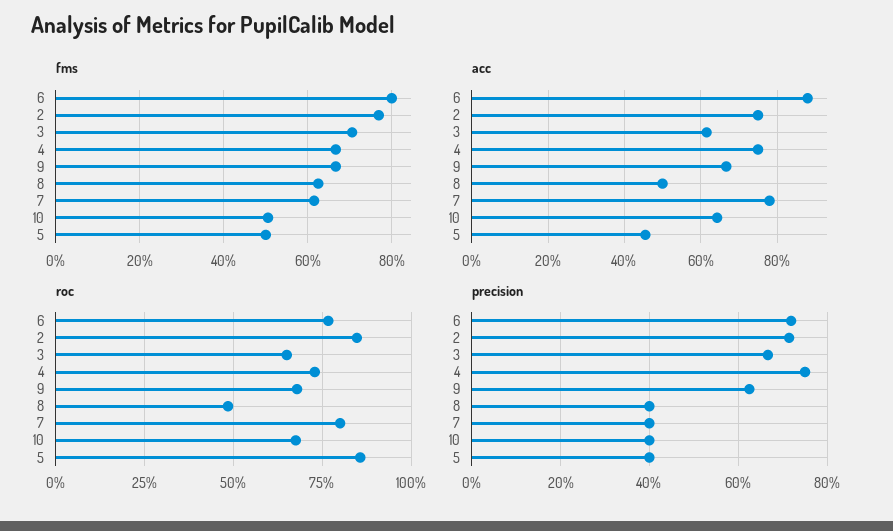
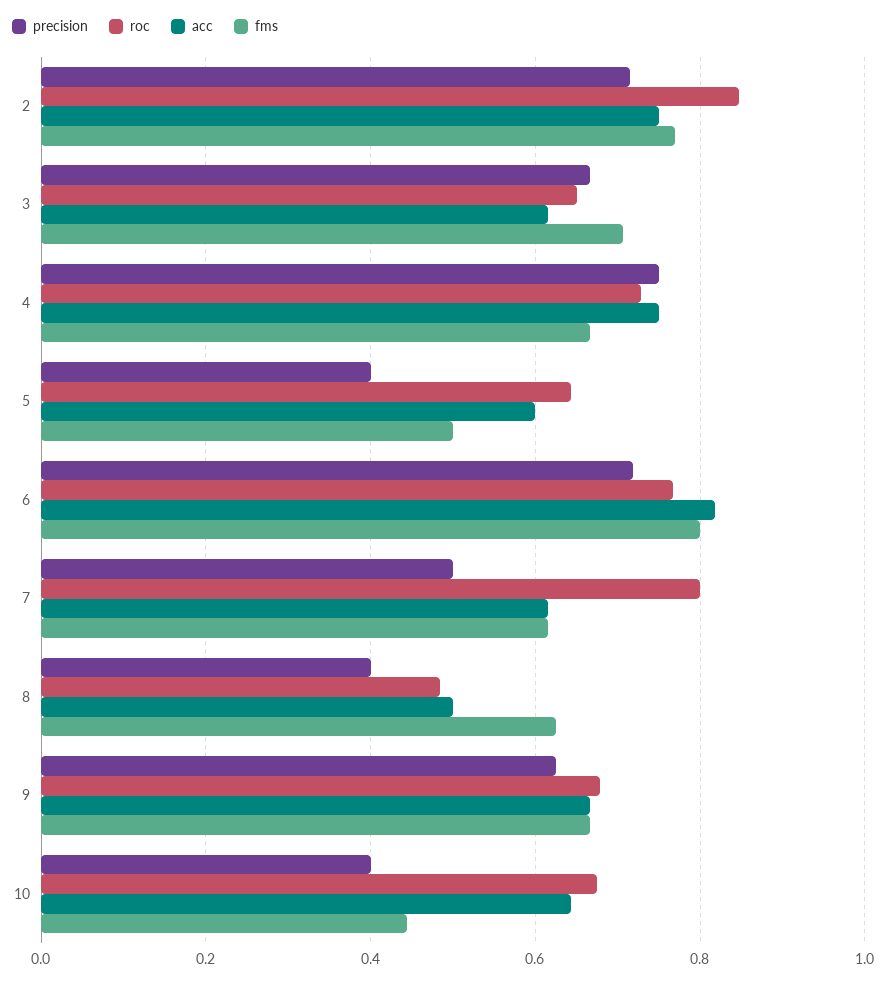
fms, 10: 0.5 -> 0.44
acc, 6: 0.88 -> 0.82
acc, 7: 0.78 -> 0.62
acc, 5: 0.46 -> 0.6
roc, 5: 0.85 -> 0.64
precision, 7: 0.4 -> 0.5

